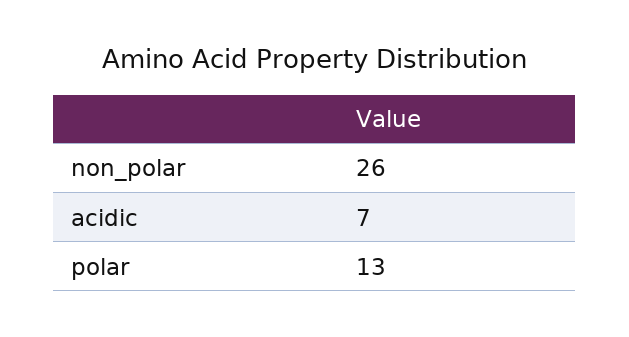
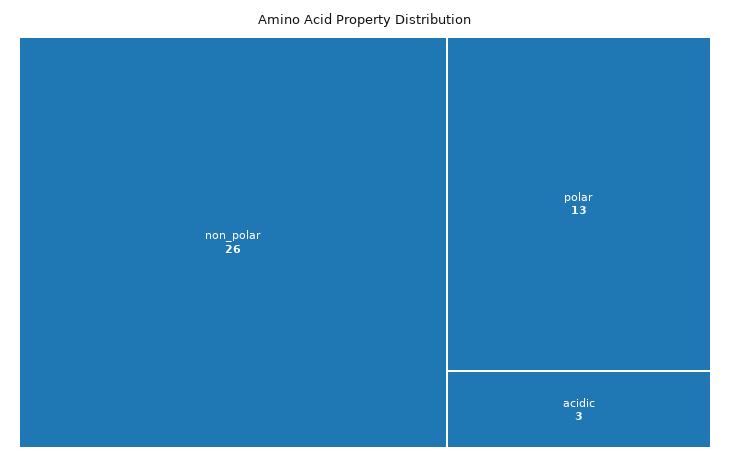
acidic: 7 -> 3

